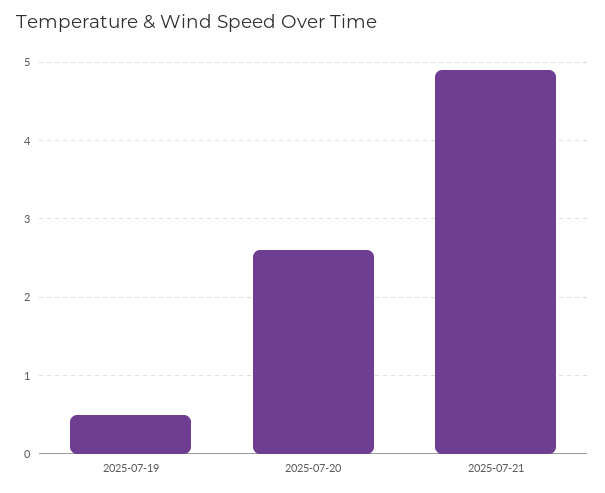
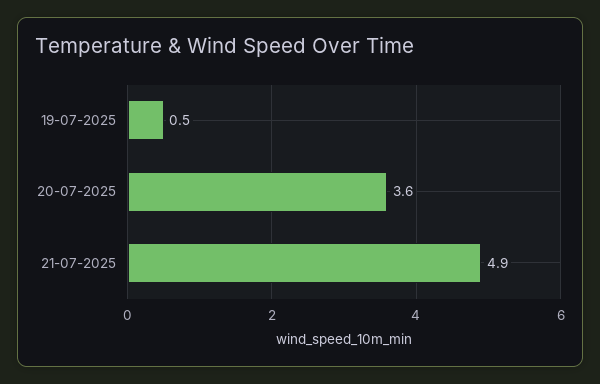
2025-07-20: 2.6 -> 3.6

